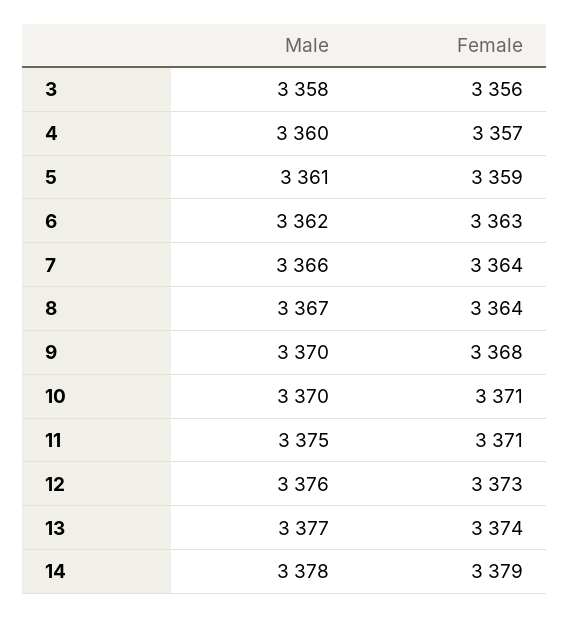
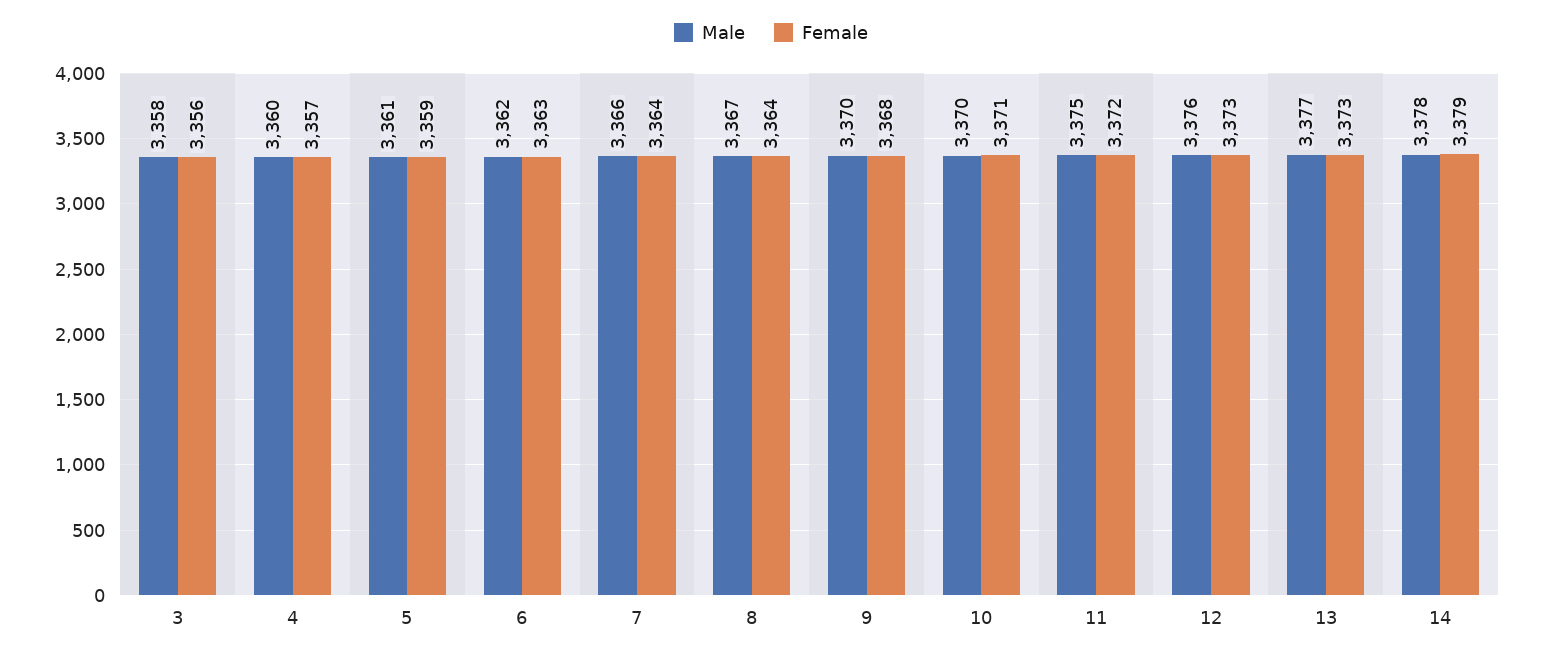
Female, 11: 3371 -> 3372
Female, 13: 3374 -> 3373

